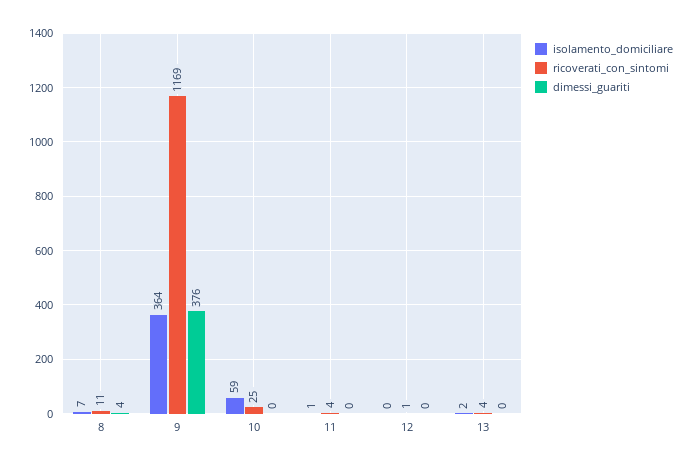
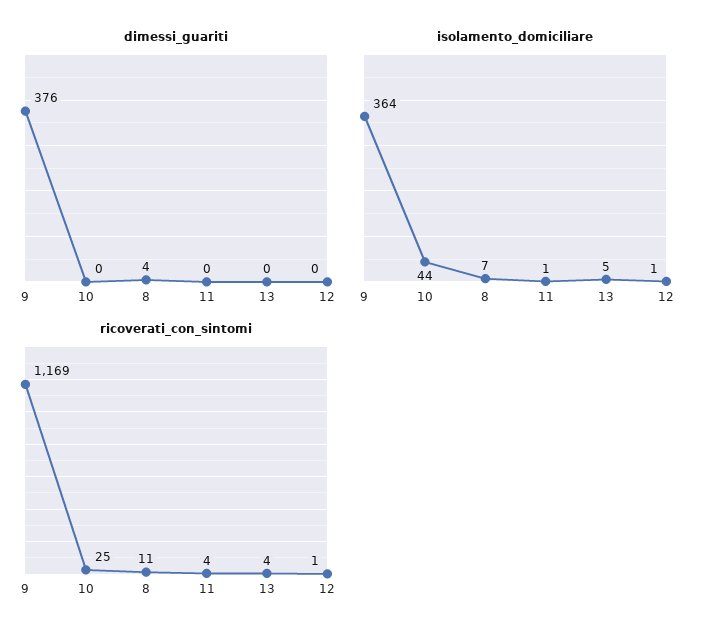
isolamento_domiciliare, 10: 59 -> 44
isolamento_domiciliare, 12: 0 -> 1
isolamento_domiciliare, 13: 2 -> 5

